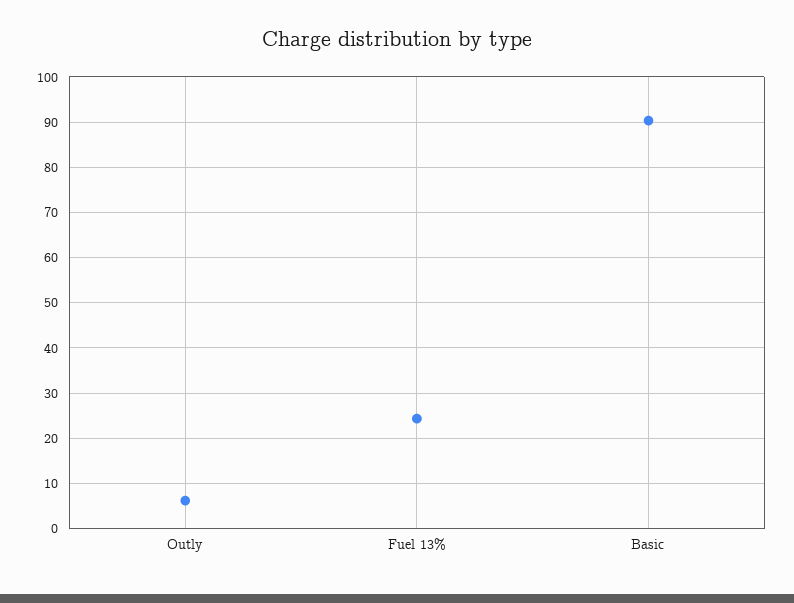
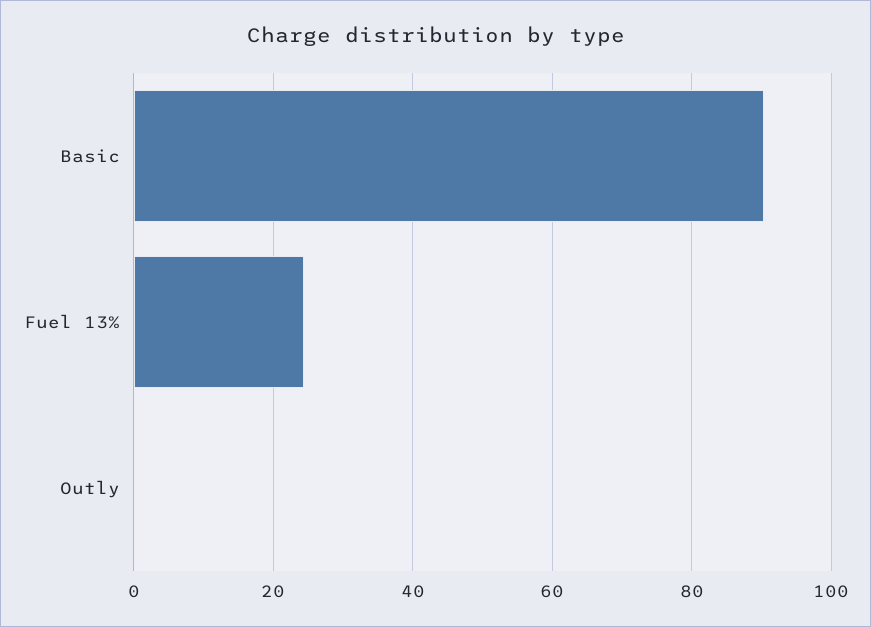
Outly: 6 -> 0

